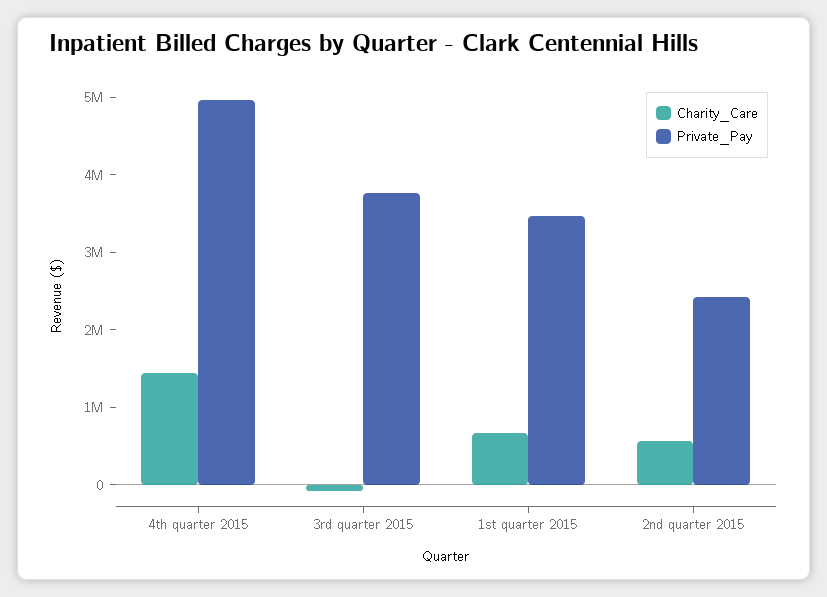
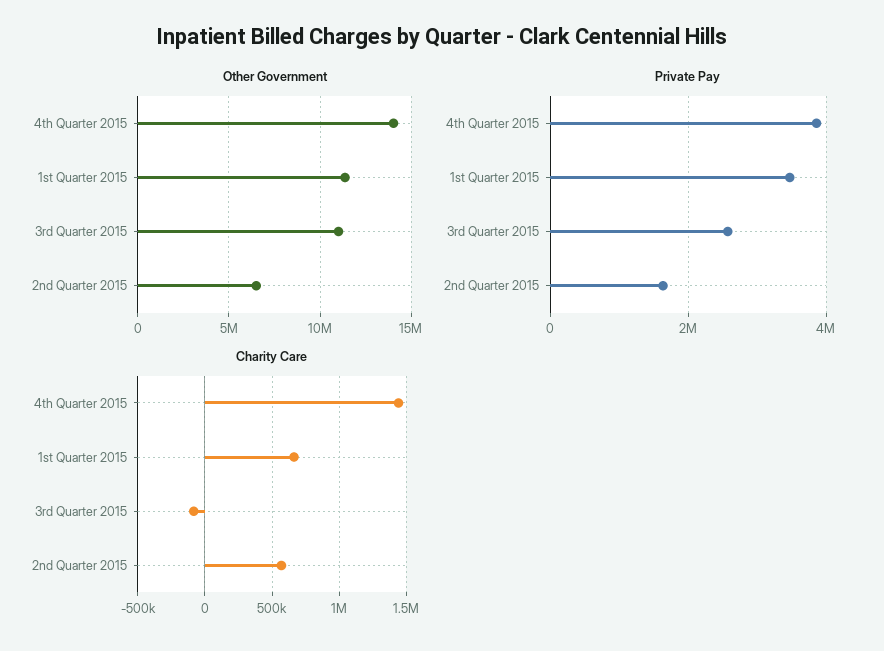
Private_Pay, 4th quarter 2015: 5000000 -> 3800000
Private_Pay, 3rd quarter 2015: 3800000 -> 2600000
Private_Pay, 2nd quarter 2015: 2400000 -> 1600000
Other Government, 4th quarter 2015: none -> 14000000
Other Government, 1st quarter 2015: none -> 11500000
Other Government, 3rd quarter 2015: none -> 11000000
Other Government, 2nd quarter 2015: none -> 6500000

